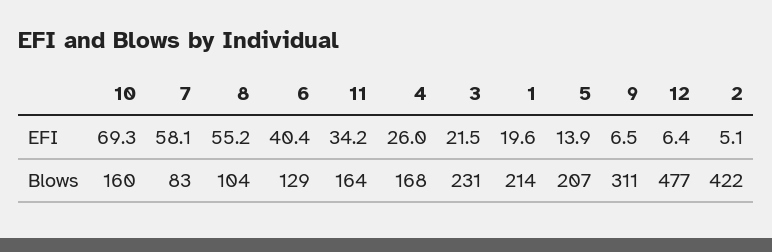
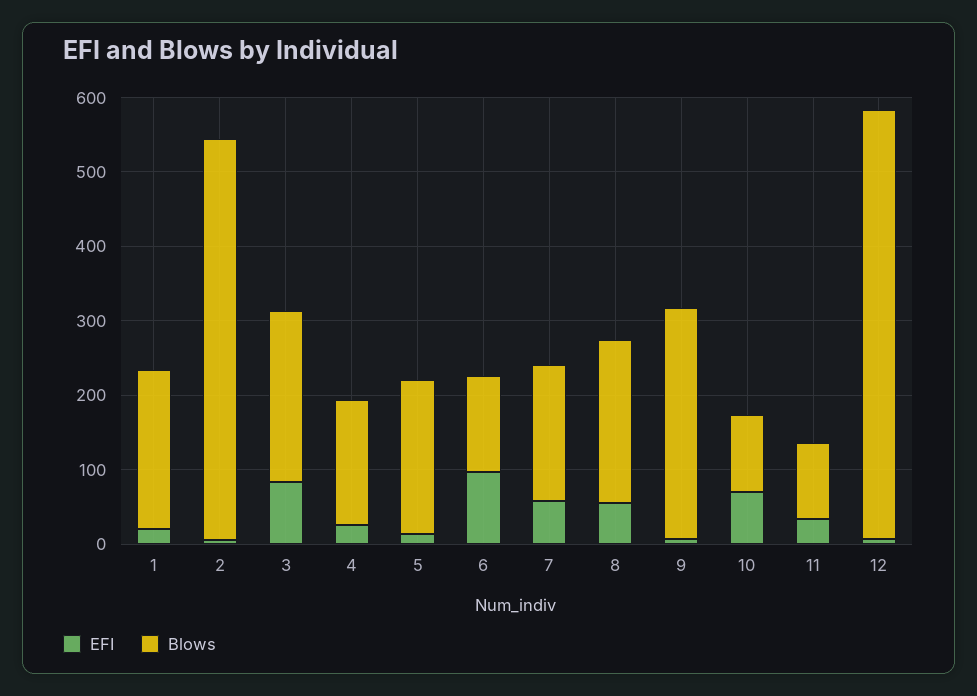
EFI, 6: 40.4 -> 100
EFI, 3: 21.5 -> 80
Blows, 10: 160 -> 100
Blows, 7: 83 -> 180
Blows, 8: 104 -> 220
Blows, 11: 164 -> 100
Blows, 12: 477 -> 580
Blows, 2: 422 -> 540

